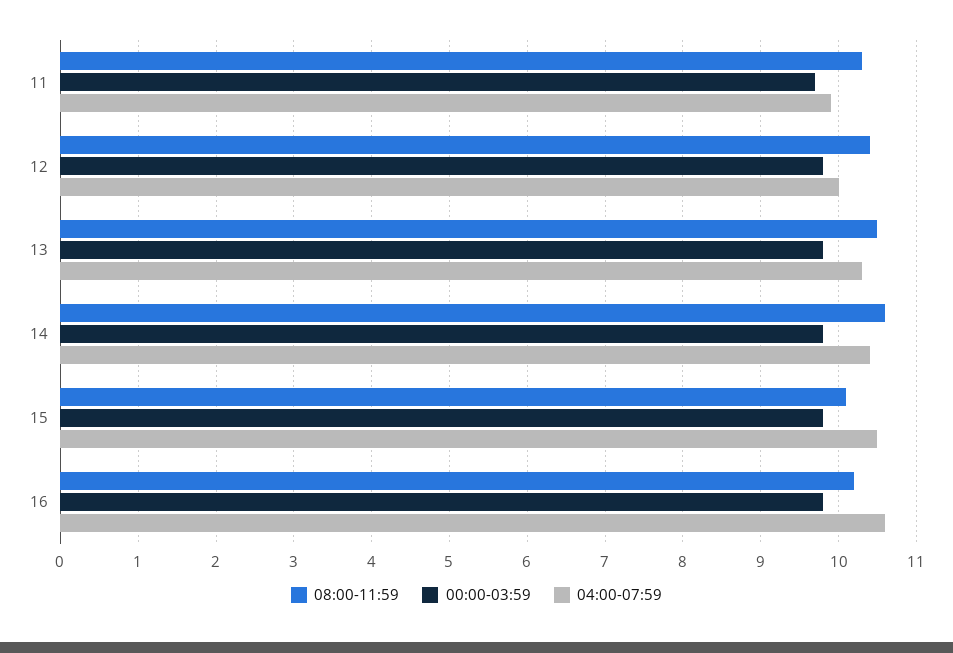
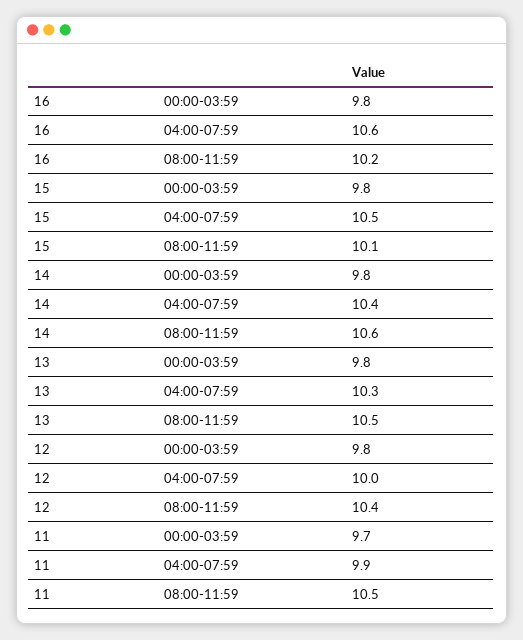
08:00-11:59, 11: 10.3 -> 10.5

